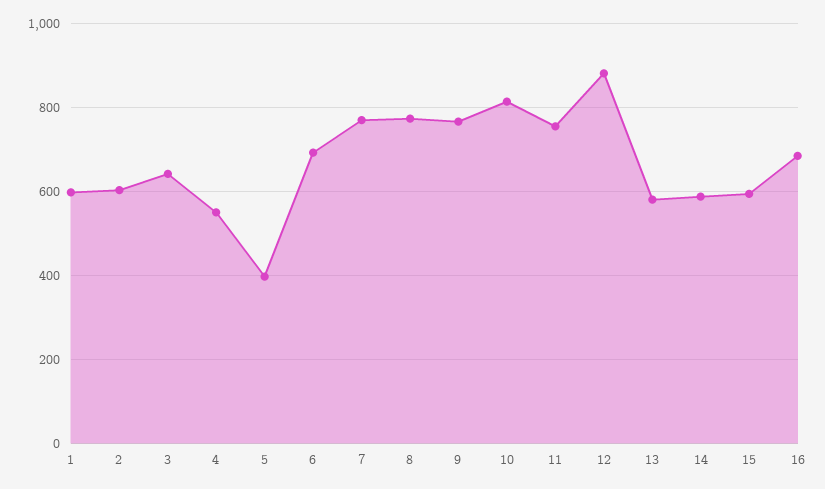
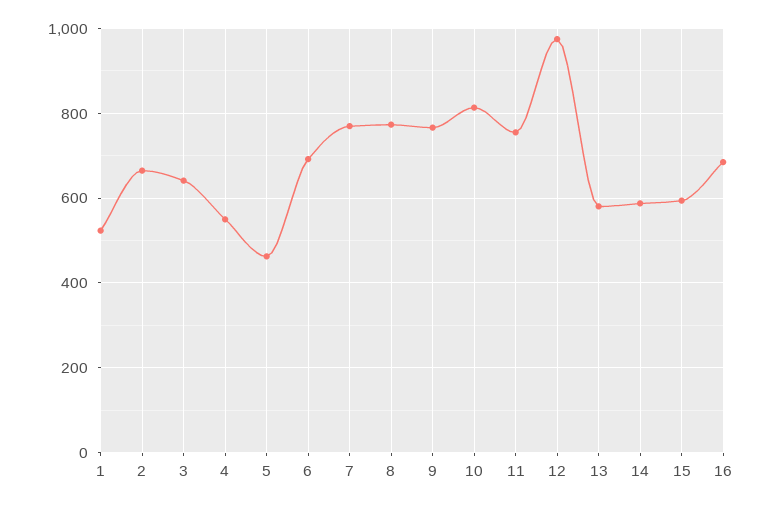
1: 600 -> 520
2: 600 -> 660
5: 400 -> 460
12: 880 -> 980

